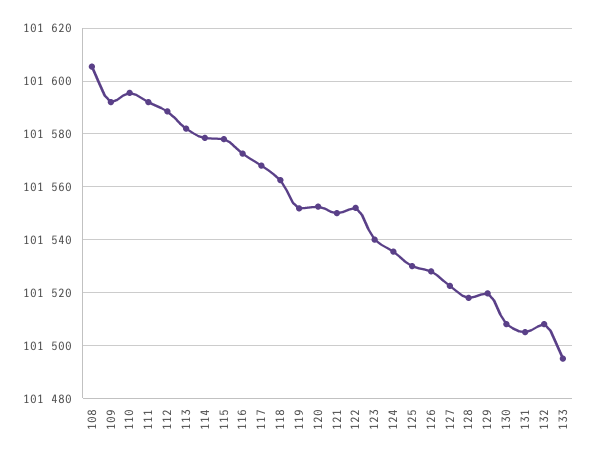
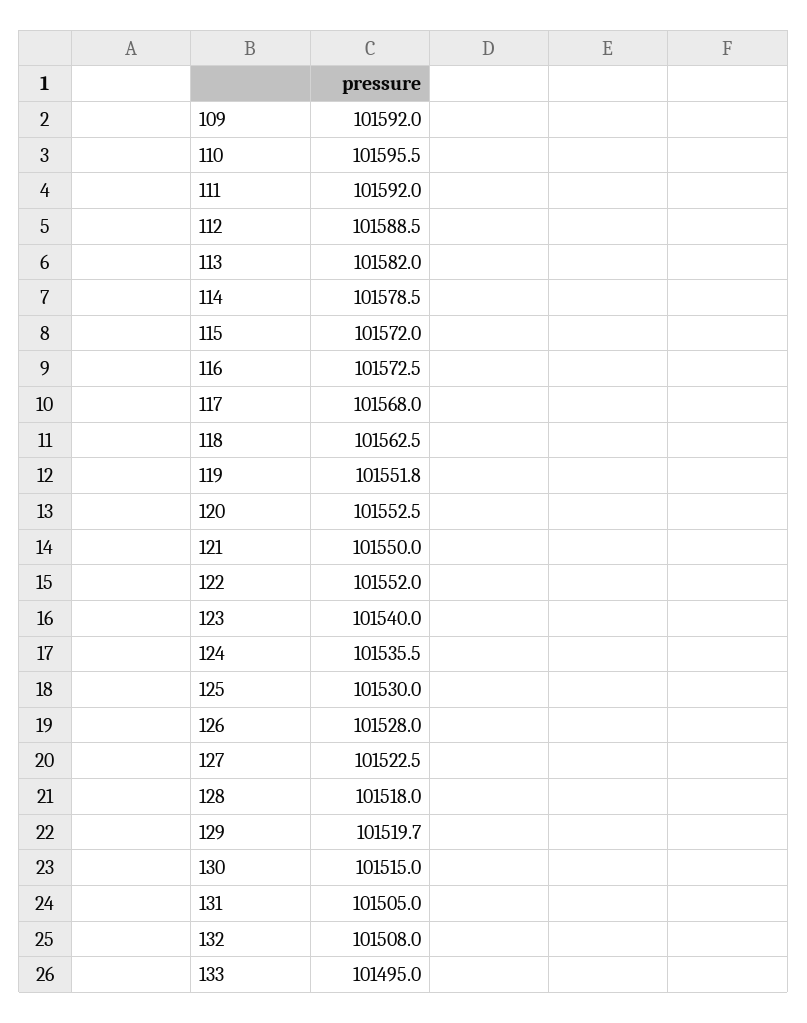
108: 101605 -> none
115: 101577.5 -> 101572
130: 101507.5 -> 101515

